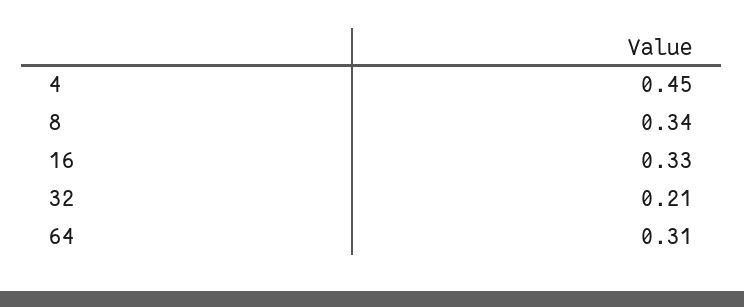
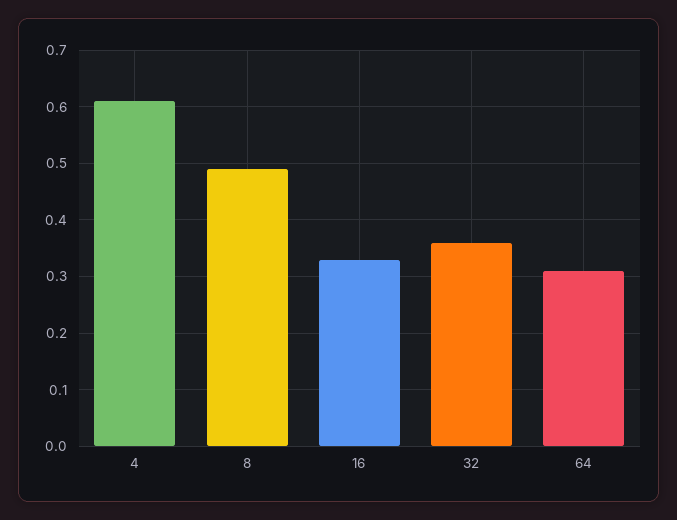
4: 0.45 -> 0.6
8: 0.34 -> 0.5
32: 0.21 -> 0.35

